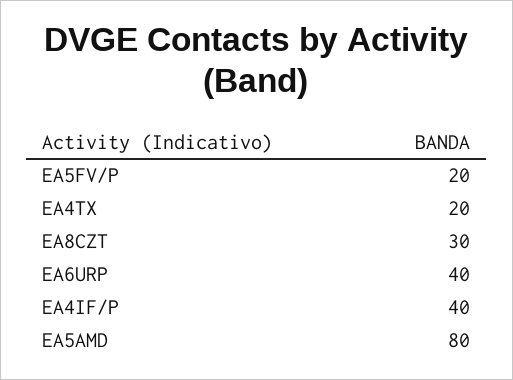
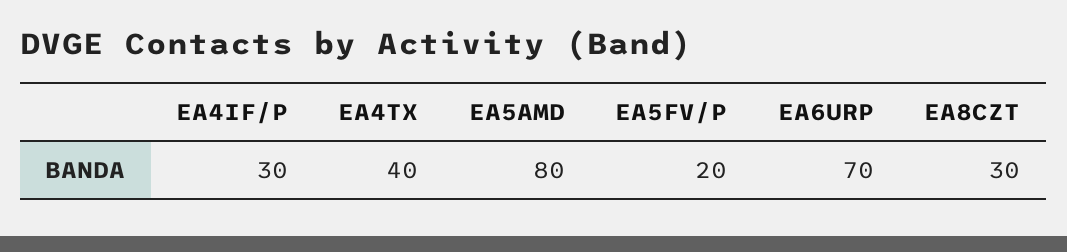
EA4TX: 20 -> 40
EA6URP: 40 -> 70
EA4IF/P: 40 -> 30

